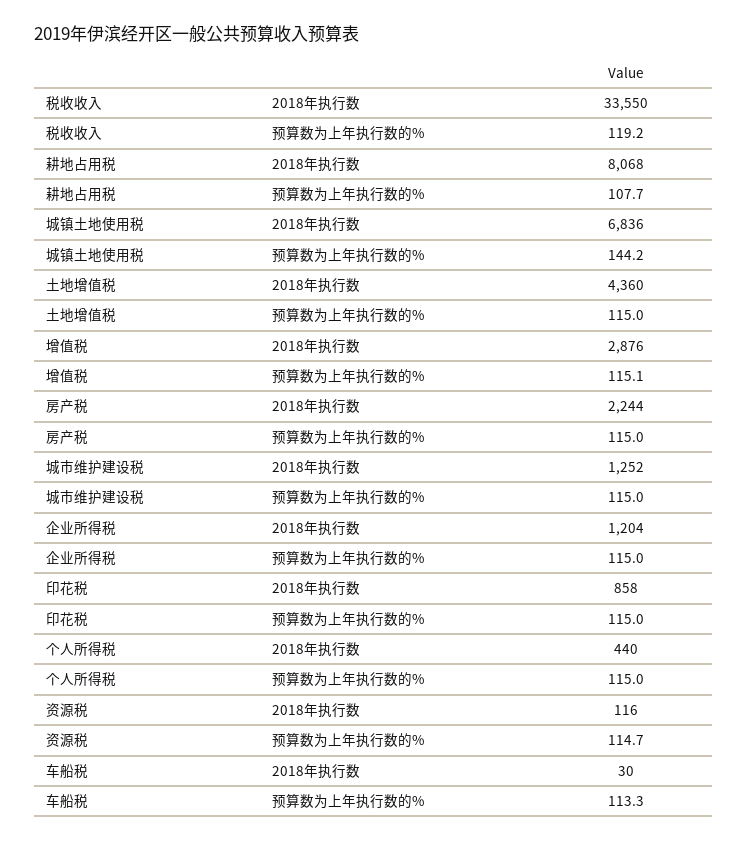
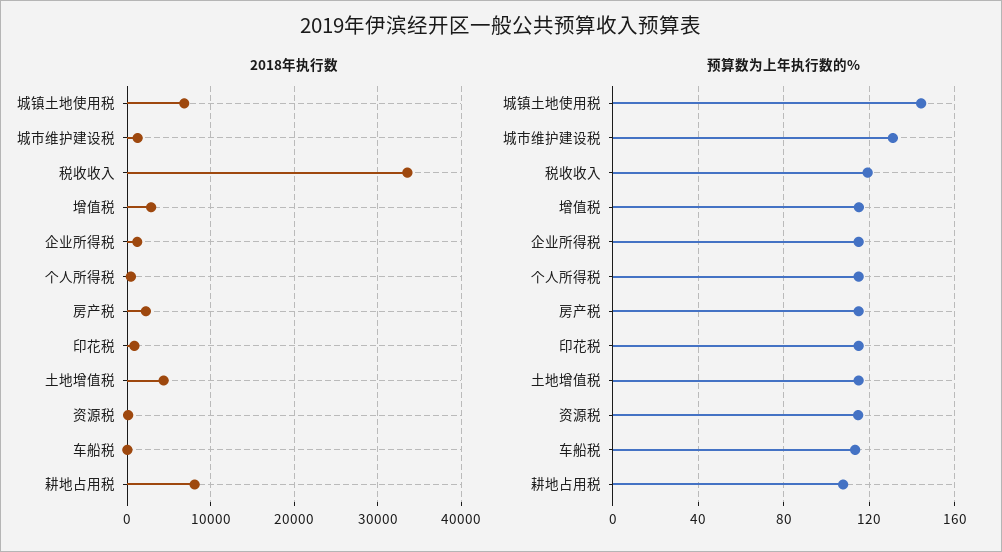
预算数为上年执行数的%, 城市维护建设税: 115 -> 130

